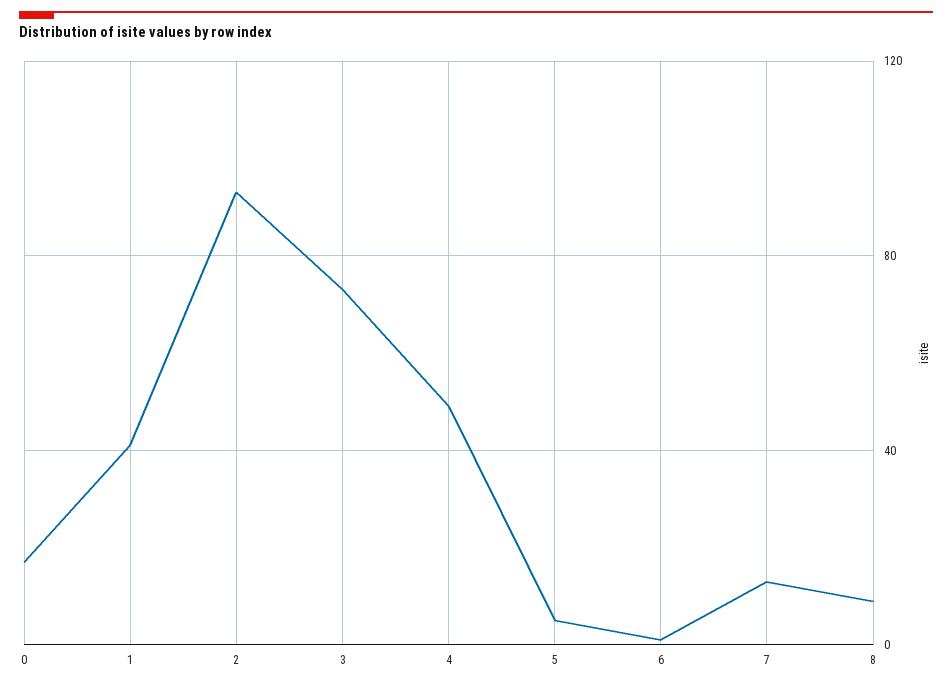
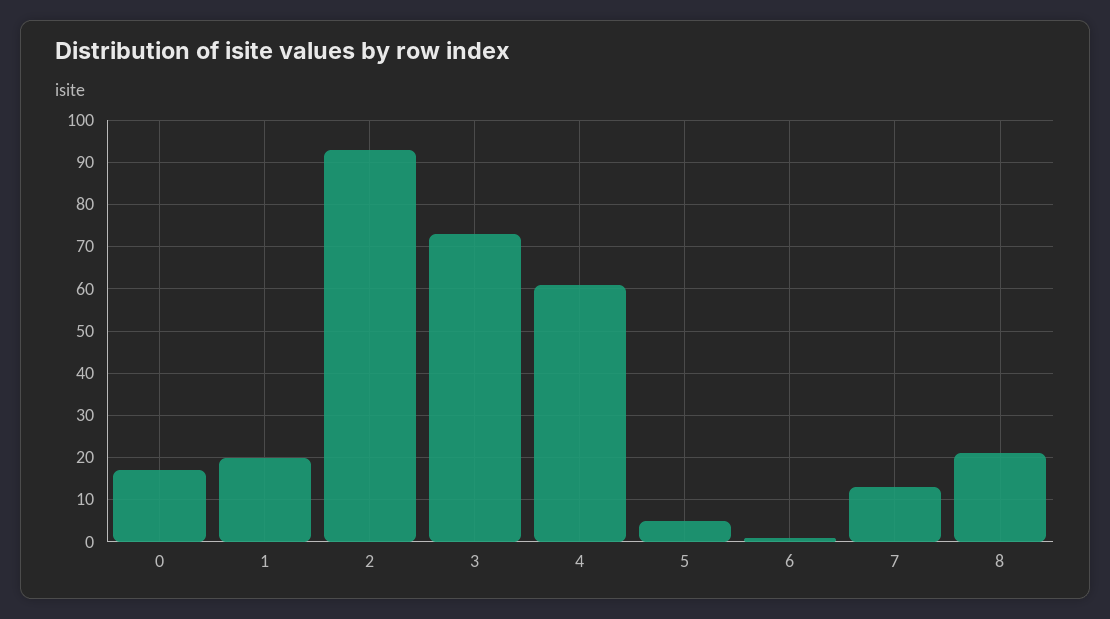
1: 40 -> 20
4: 50 -> 60
8: 10 -> 20

